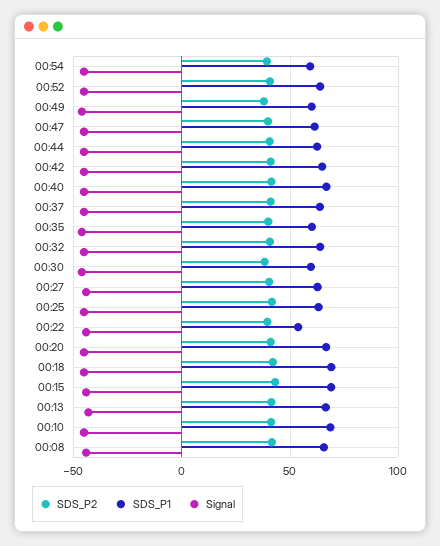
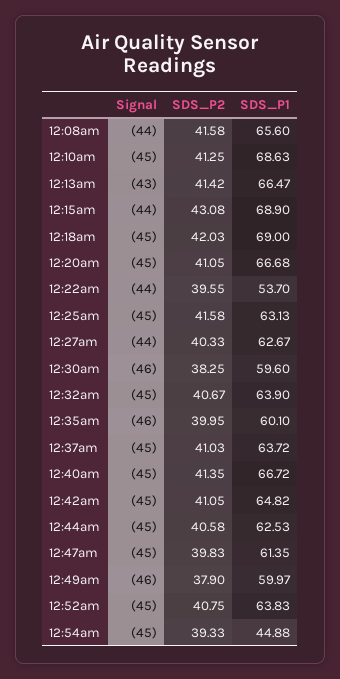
SDS_P1, 00:54: 60 -> 44.88

